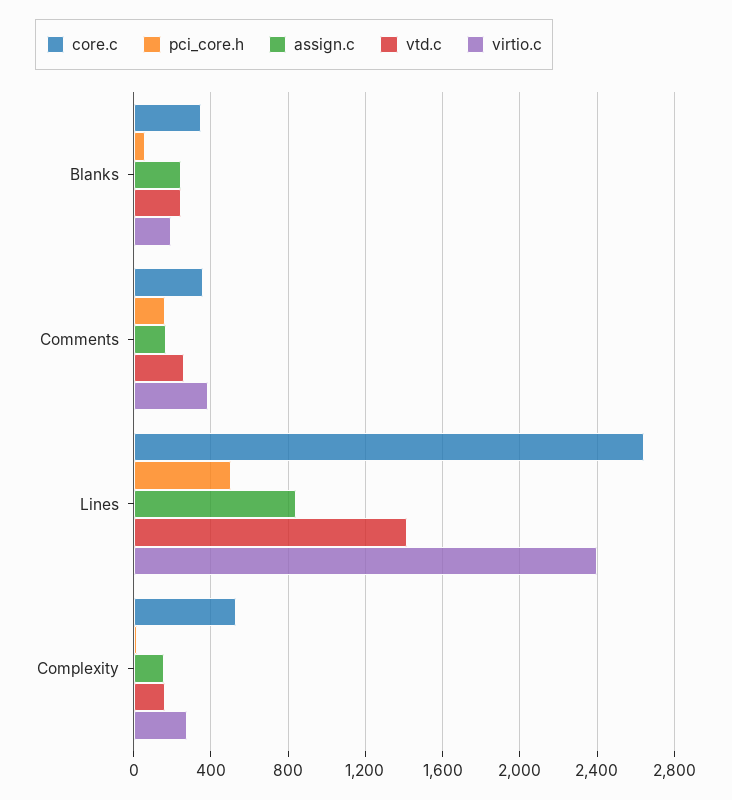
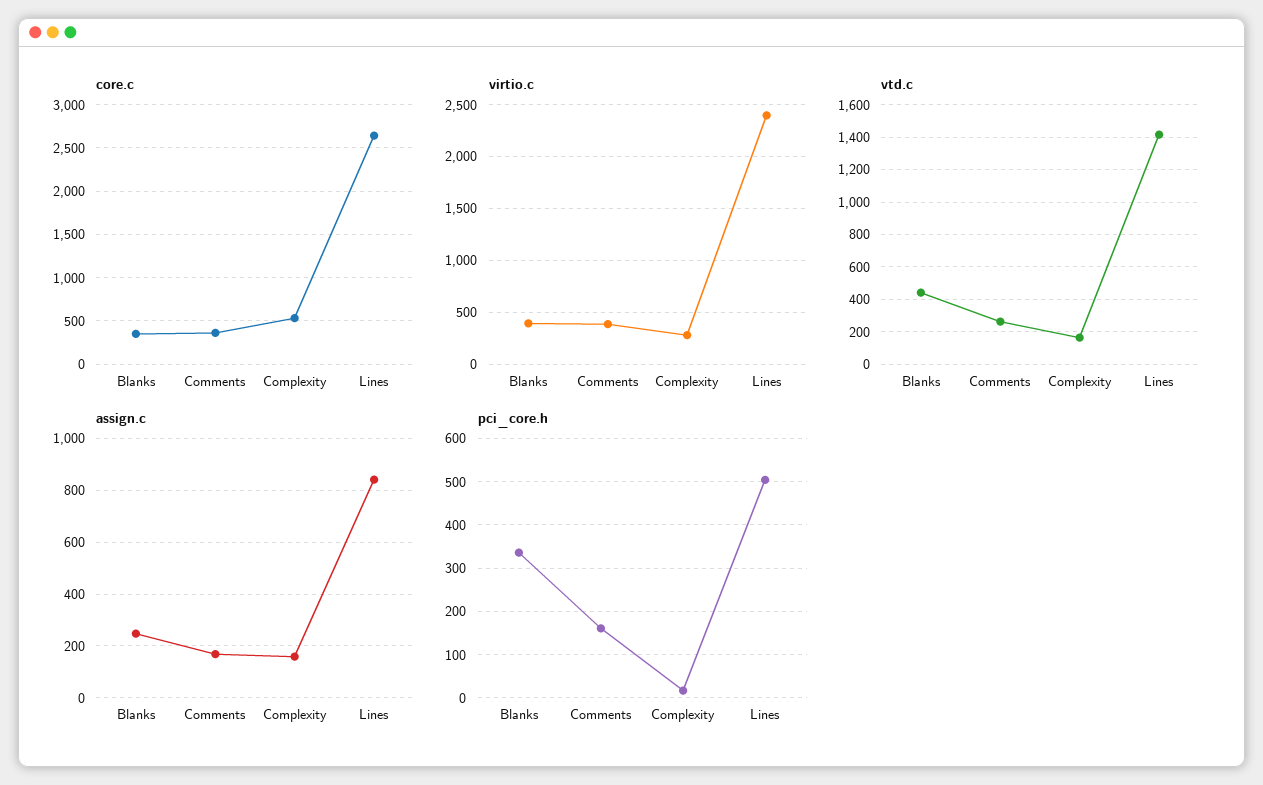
pci_core.h, Blanks: 50 -> 340
vtd.c, Blanks: 250 -> 450
virtio.c, Blanks: 200 -> 400

